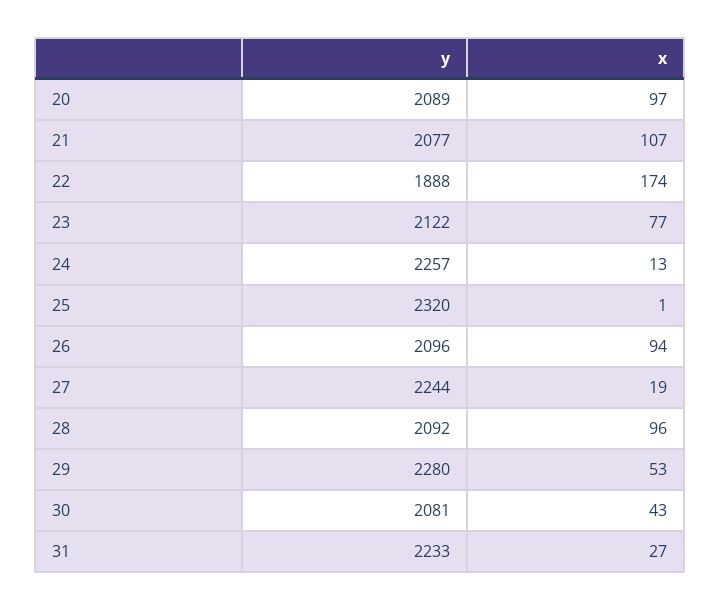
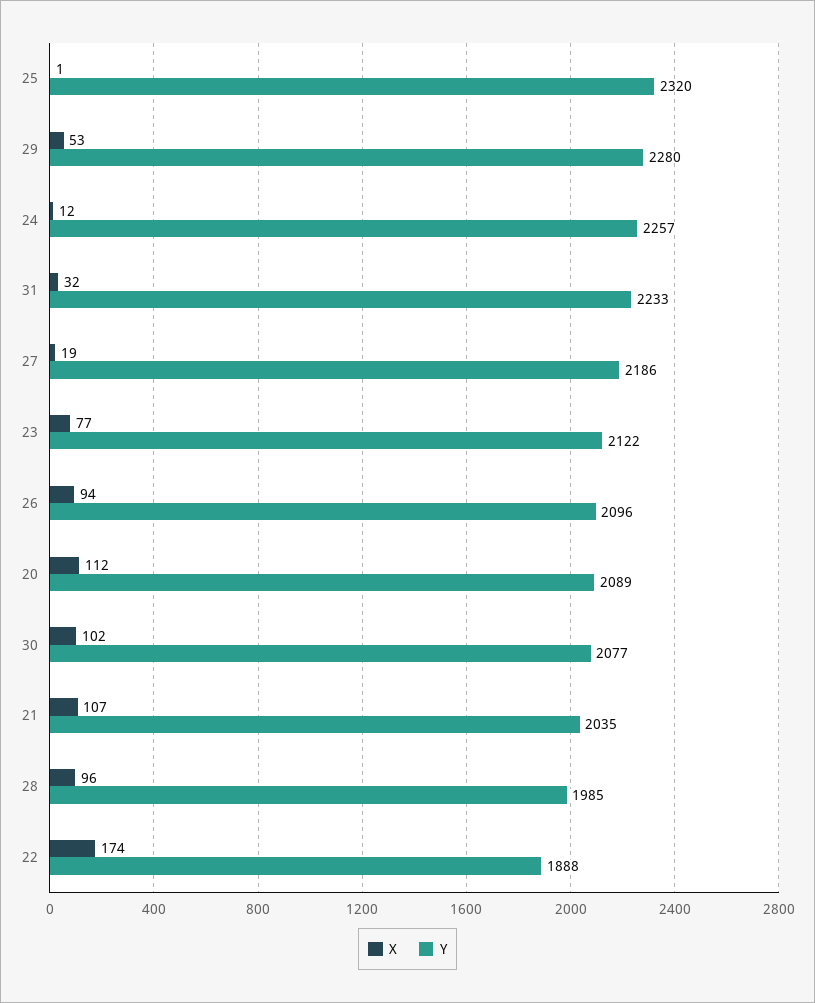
x, 20: 97 -> 112
y, 21: 2077 -> 2035
x, 24: 13 -> 12
y, 27: 2244 -> 2186
y, 28: 2092 -> 1985
y, 30: 2081 -> 2077
x, 30: 43 -> 102
x, 31: 27 -> 32

